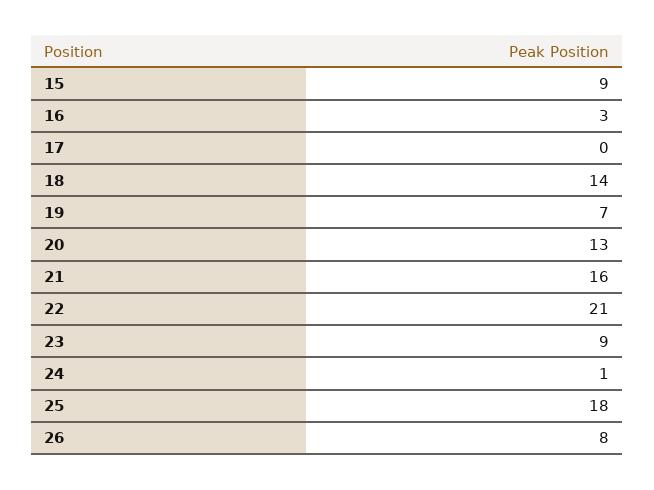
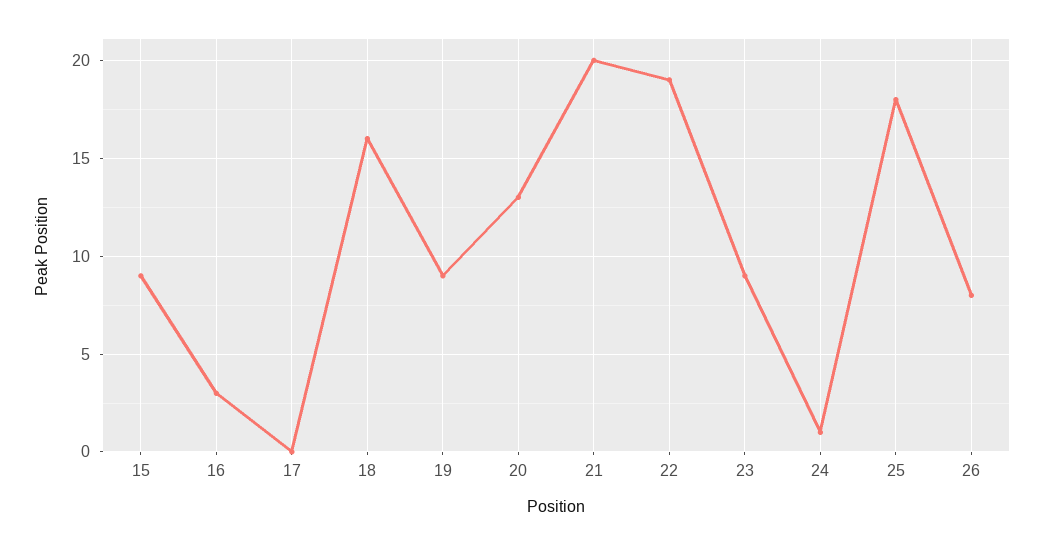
18: 14 -> 16
19: 7 -> 9
21: 16 -> 20
22: 21 -> 19

